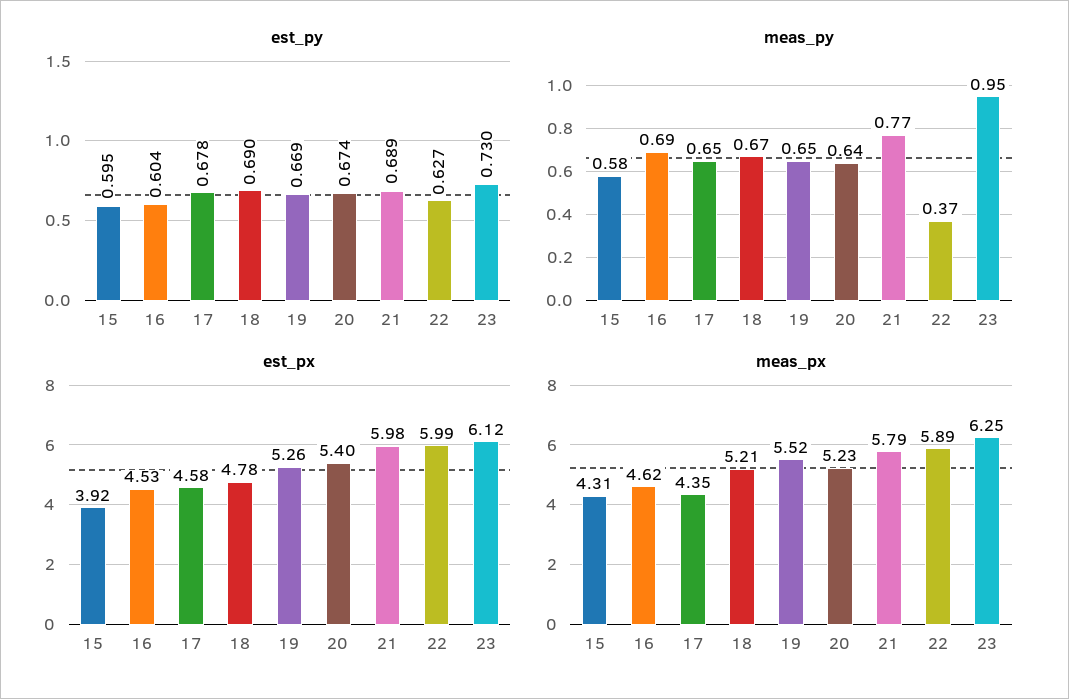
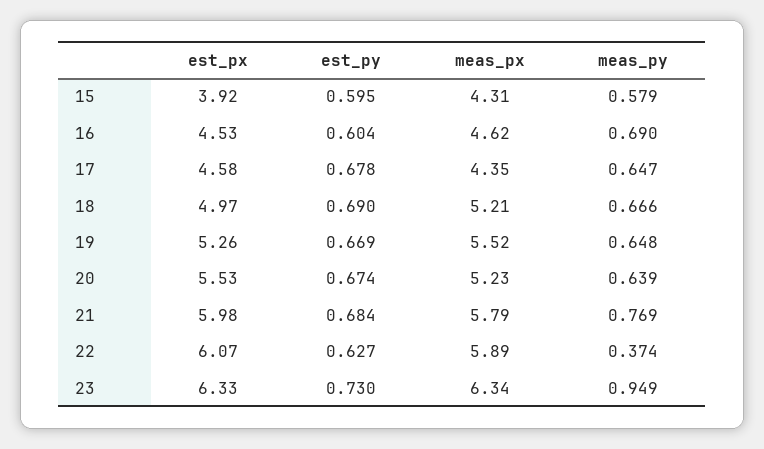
est_py, 21: 0.689 -> 0.684
est_px, 18: 4.78 -> 4.97
est_px, 20: 5.4 -> 5.53
est_px, 22: 5.99 -> 6.07
est_px, 23: 6.12 -> 6.33
meas_px, 23: 6.25 -> 6.34

